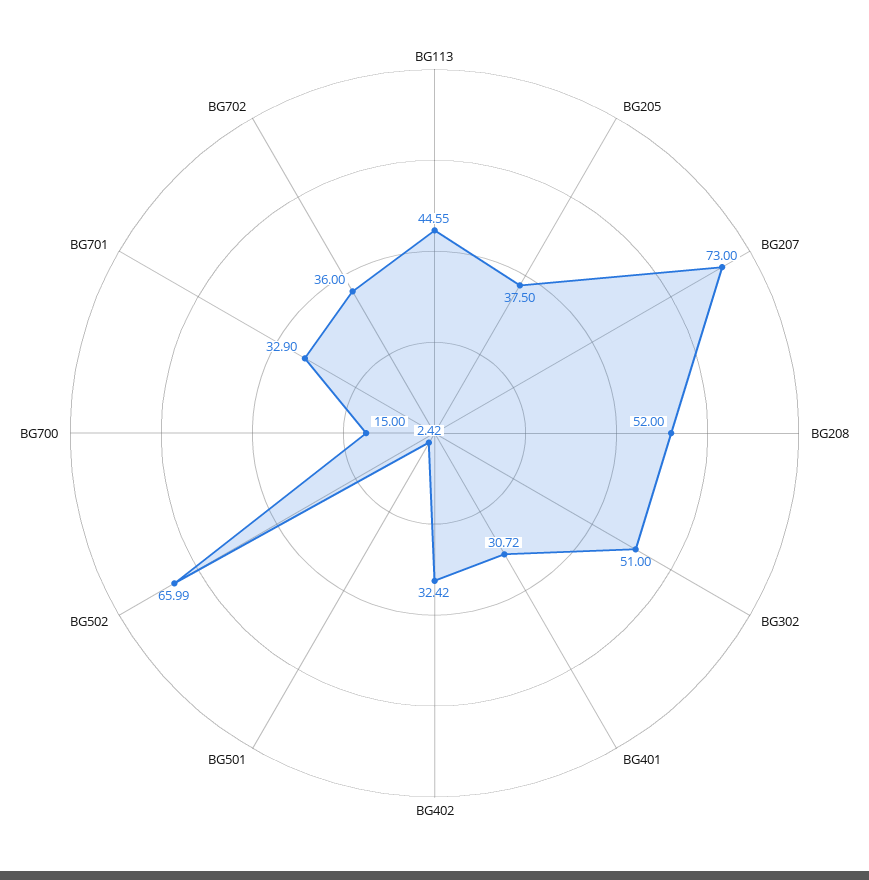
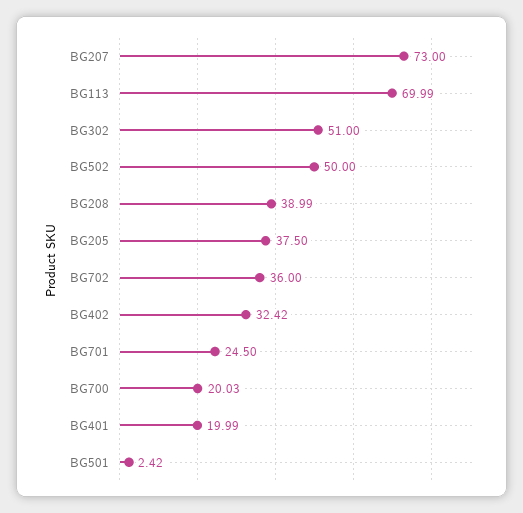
BG113: 44.55 -> 69.99
BG208: 52 -> 38.99
BG401: 30.72 -> 19.99
BG502: 65.99 -> 50
BG700: 15 -> 20.03
BG701: 32.9 -> 24.5

